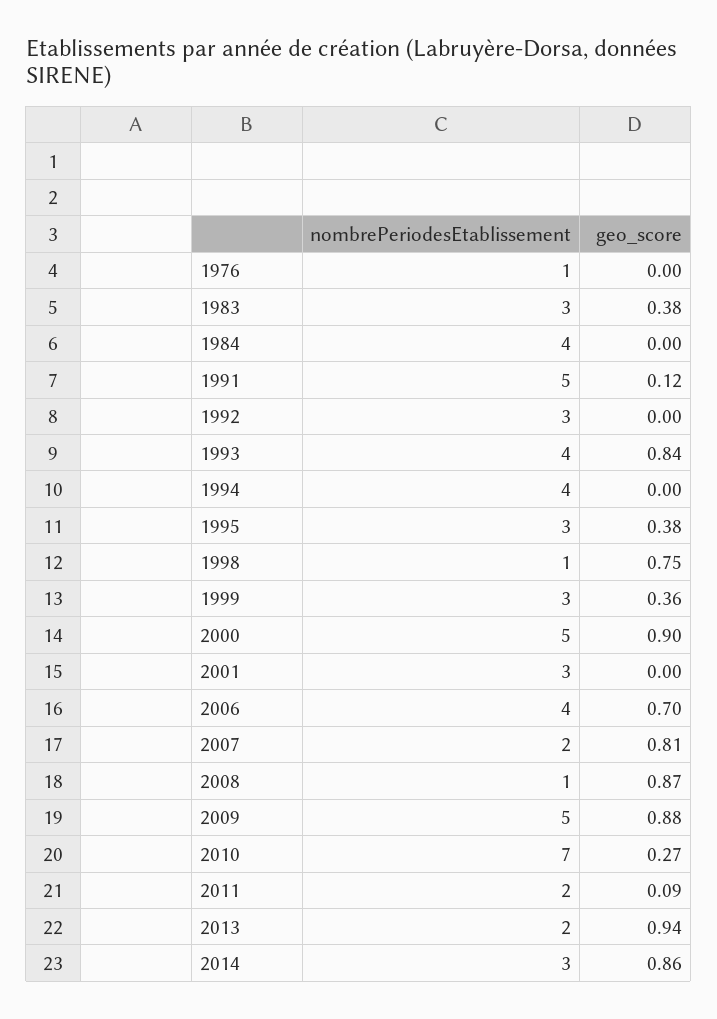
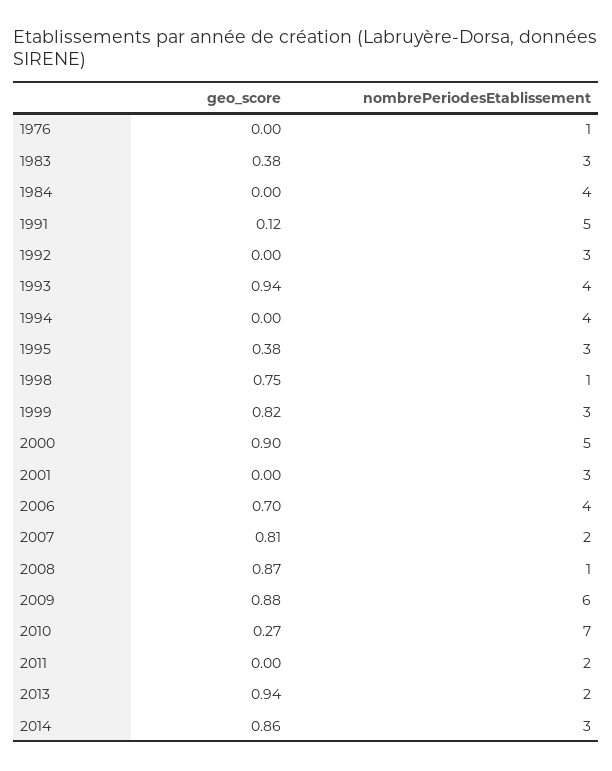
geo_score, 1993: 0.84 -> 0.94
geo_score, 1999: 0.36 -> 0.82
nombrePeriodesEtablissement, 2009: 5 -> 6
geo_score, 2011: 0.09 -> 0

